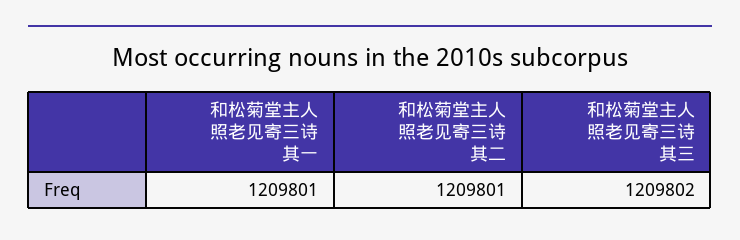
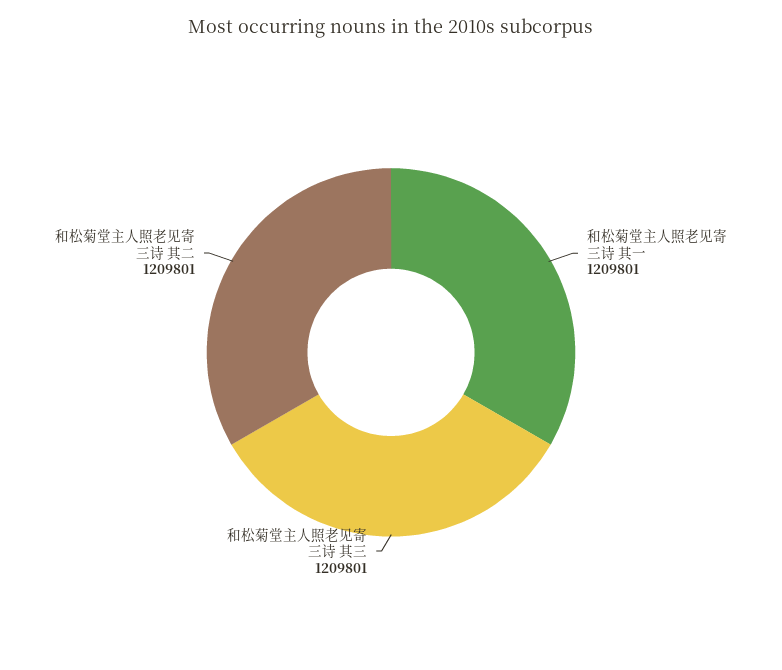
和松菊堂主人照老见寄三诗 其三: 1209802 -> 1209801

